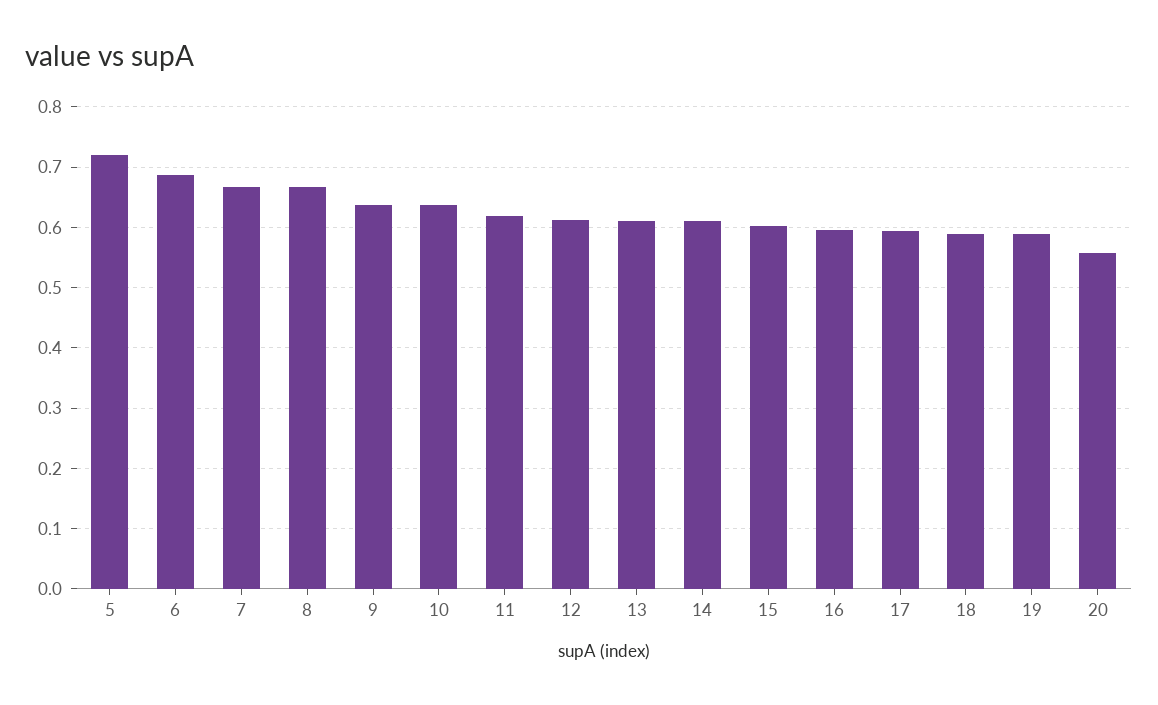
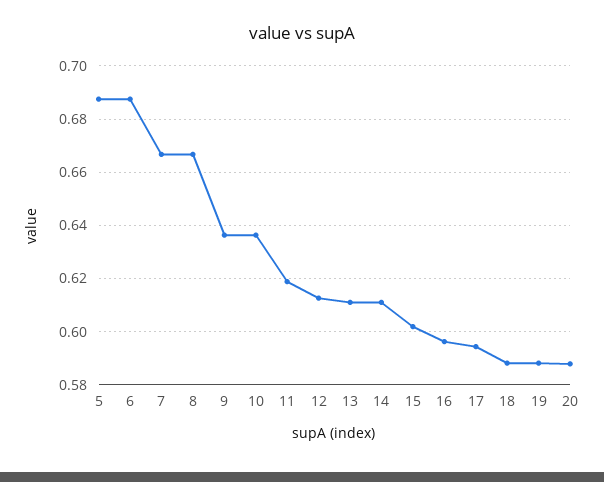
5: 0.72 -> 0.6875
20: 0.56 -> 0.5875

